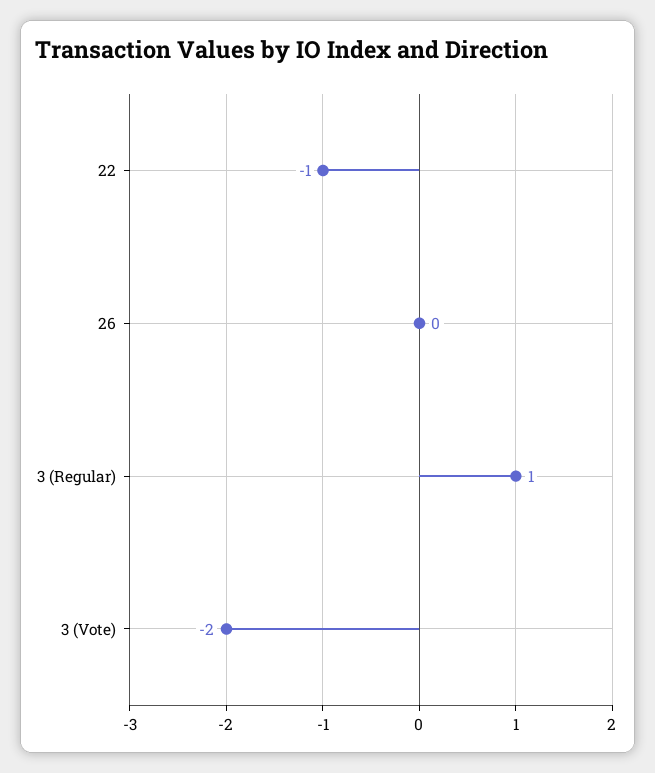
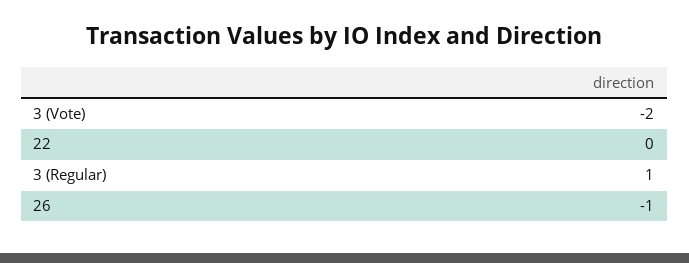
22: -1 -> 0
26: 0 -> -1

